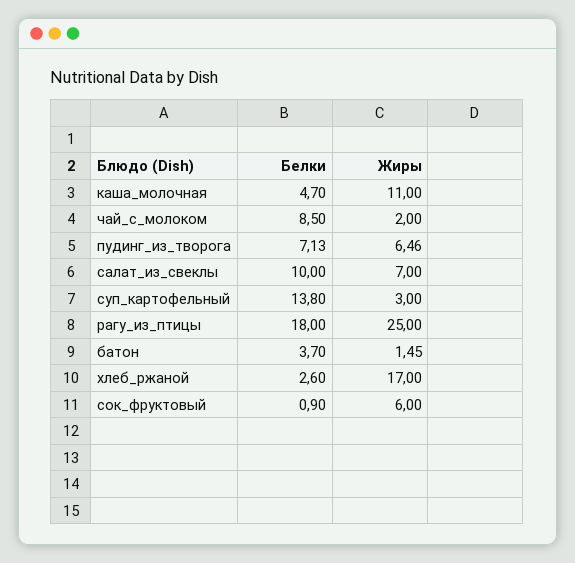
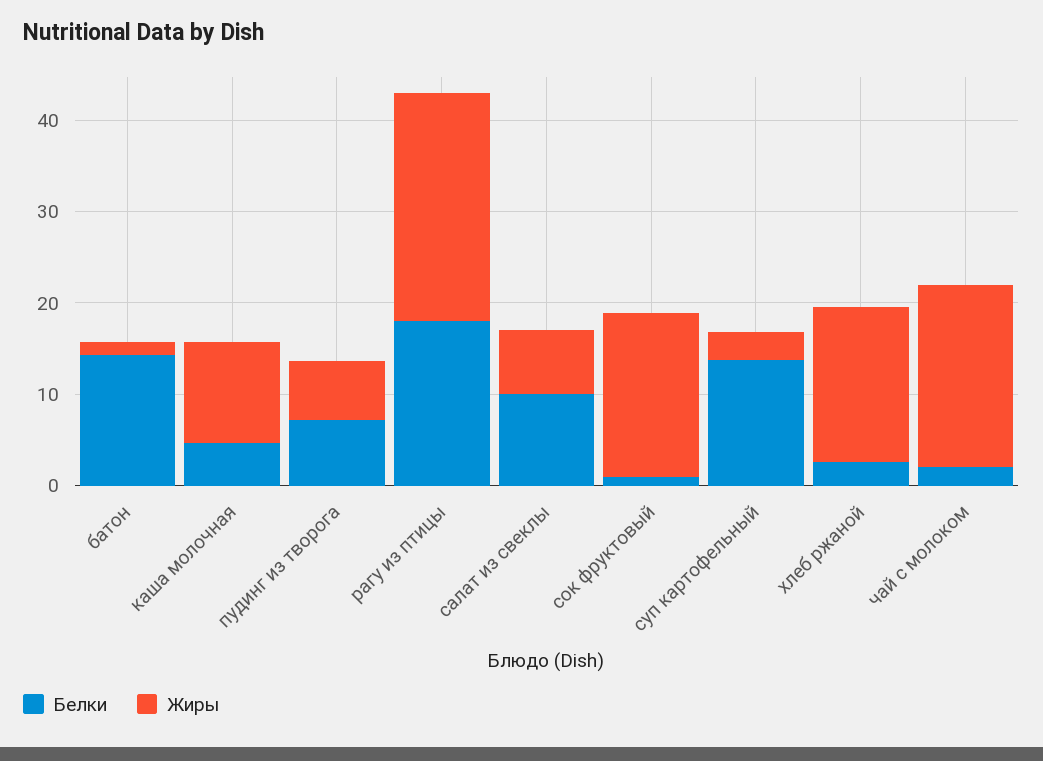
Белки, чай_с_молоком: 8.5 -> 2
Жиры, чай_с_молоком: 2 -> 20
Белки, батон: 3.7 -> 14
Жиры, сок_фруктовый: 6 -> 18

